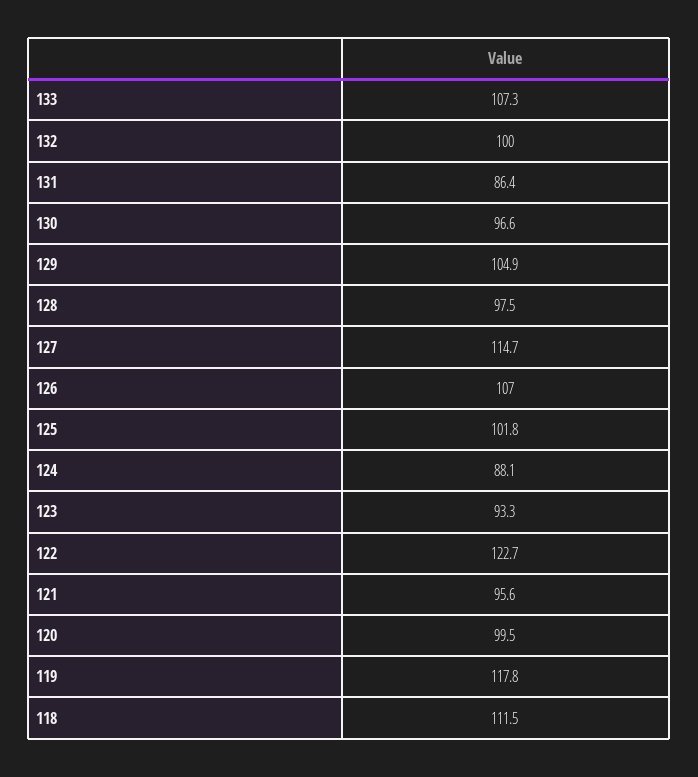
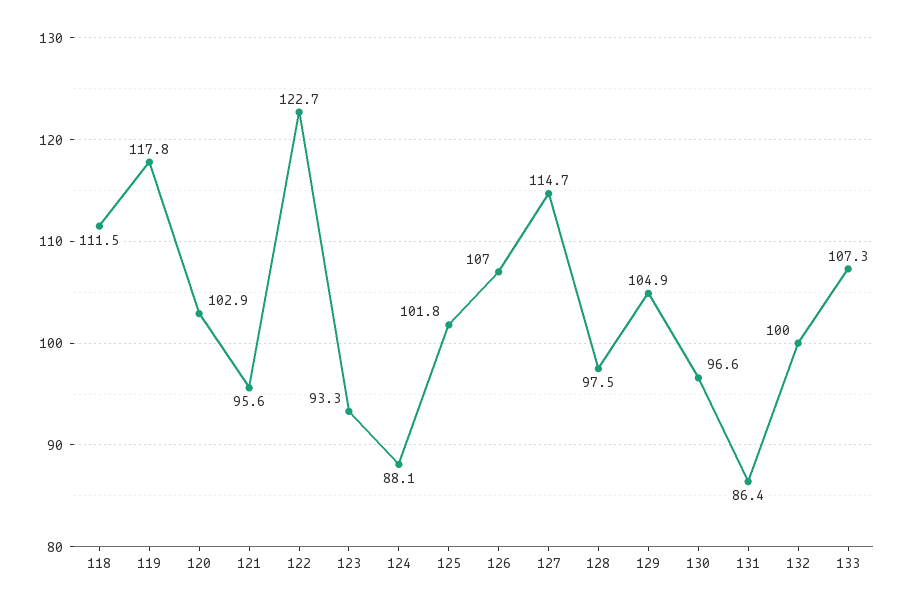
120: 99.5 -> 102.9

